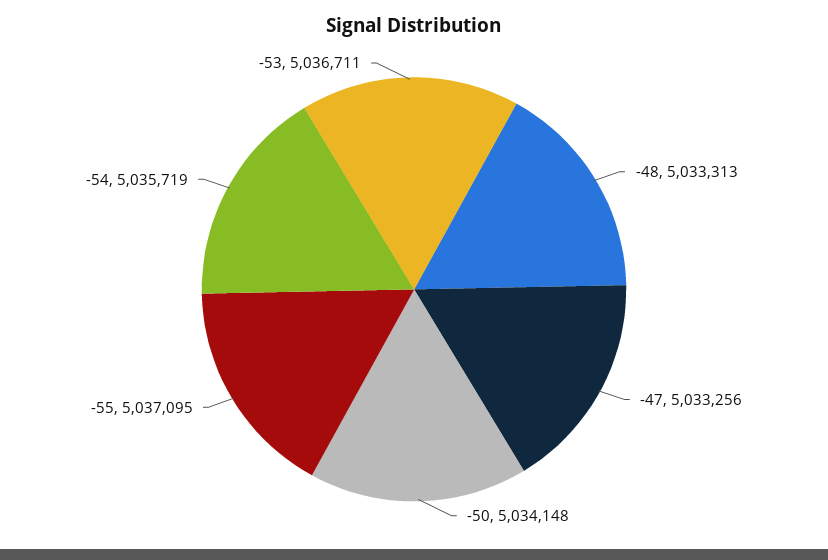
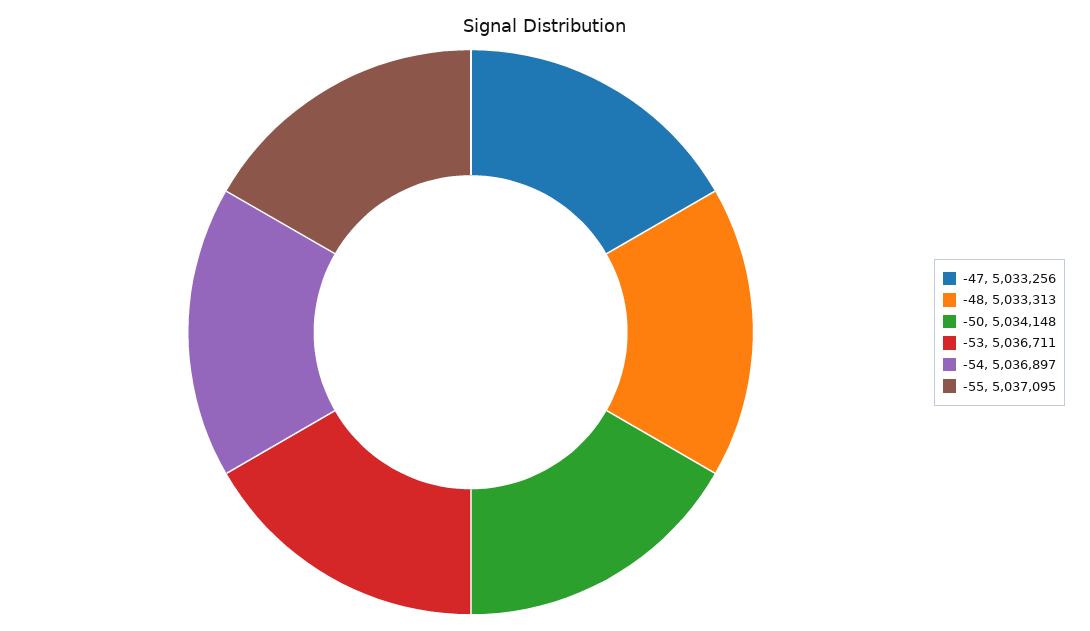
-54: 5035719 -> 5036897

